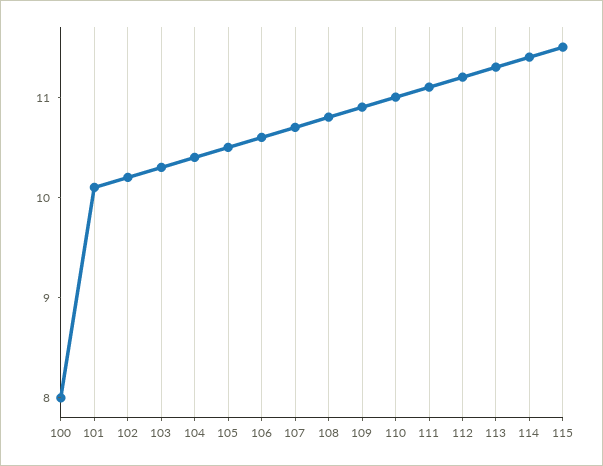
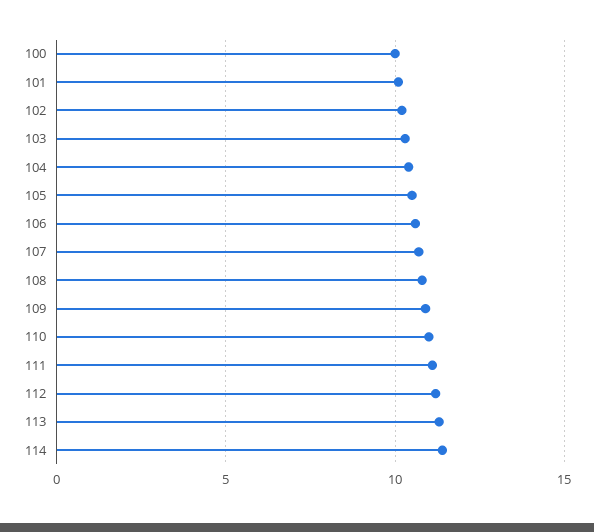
100: 8 -> 10
115: 11.5 -> none

